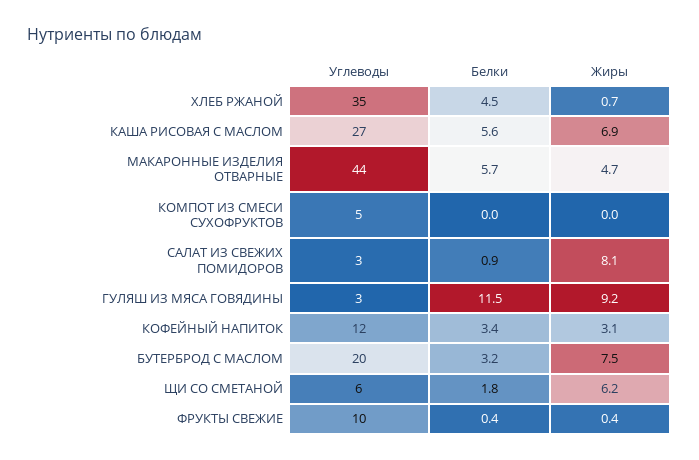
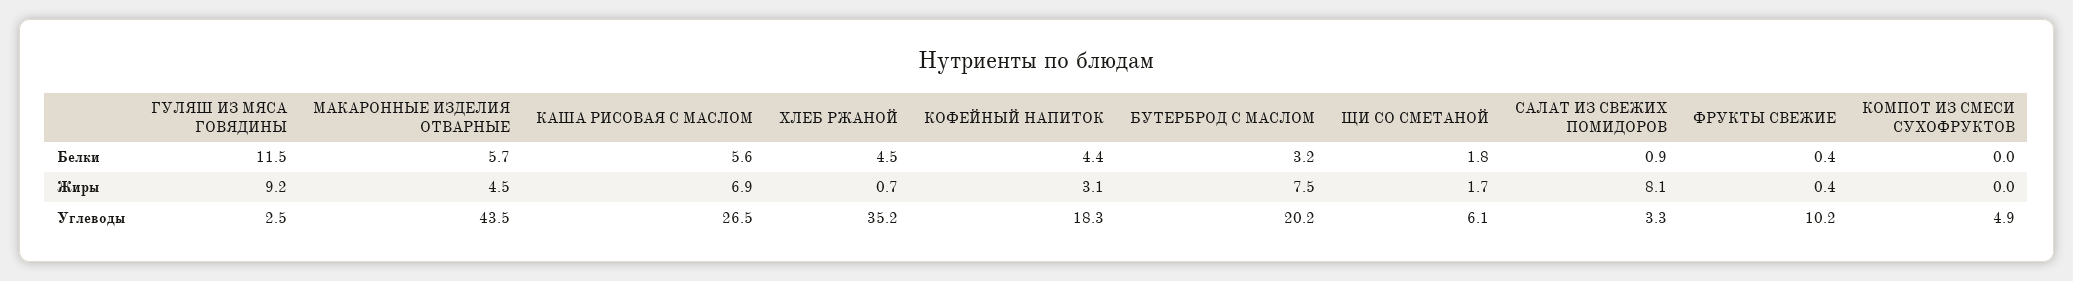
Жиры, МАКАРОННЫЕ ИЗДЕЛИЯ ОТВАРНЫЕ: 4.7 -> 4.5
Углеводы, КОФЕЙНЫЙ НАПИТОК: 12 -> 18.3
Белки, КОФЕЙНЫЙ НАПИТОК: 3.4 -> 4.4
Жиры, ЩИ СО СМЕТАНОЙ: 6.2 -> 1.7

